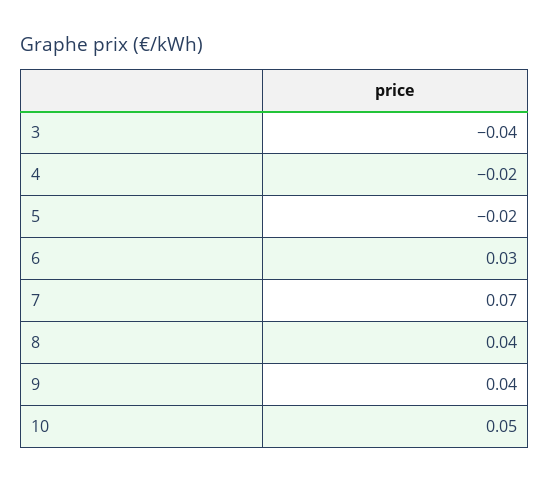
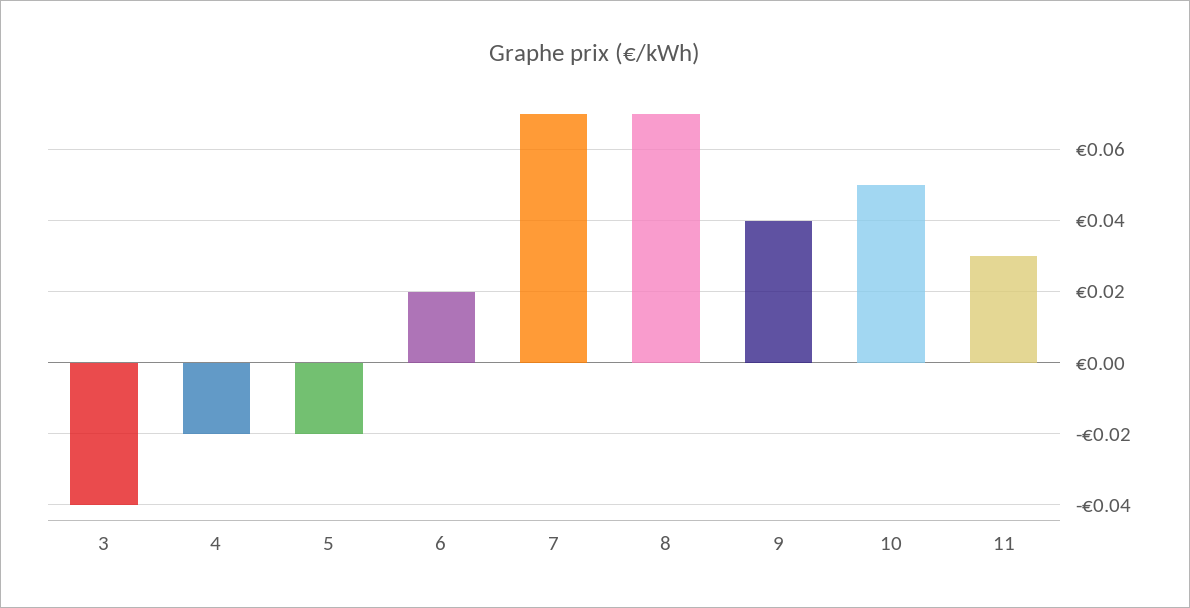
6: 0.03 -> 0.02
8: 0.04 -> 0.07
11: none -> 0.03

